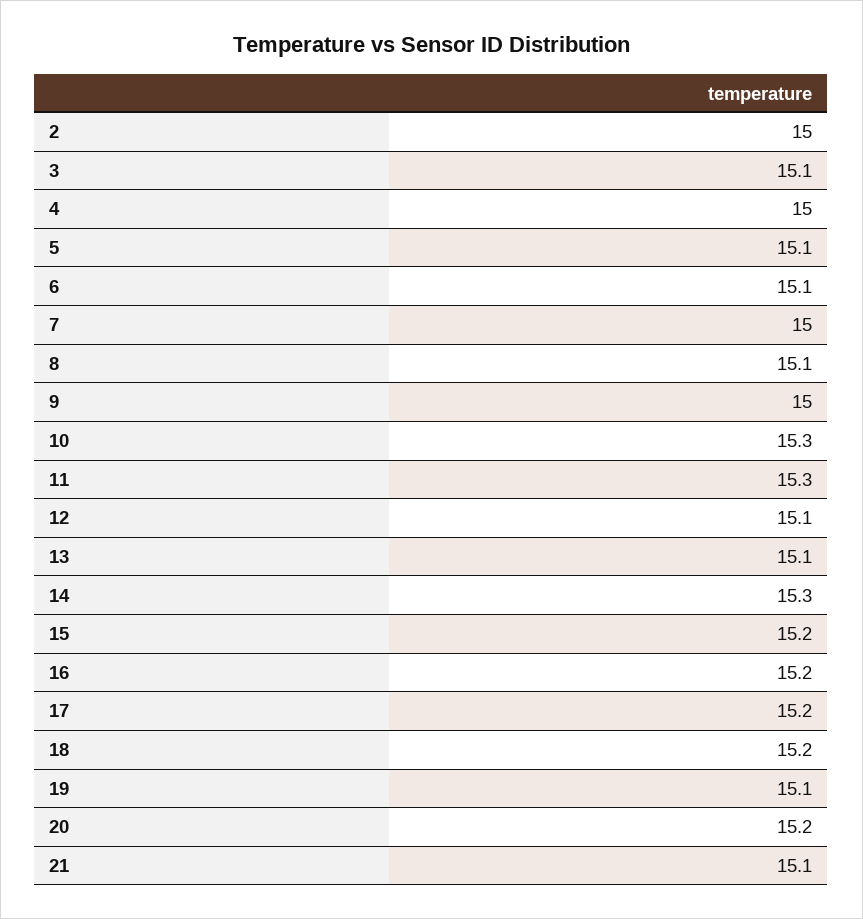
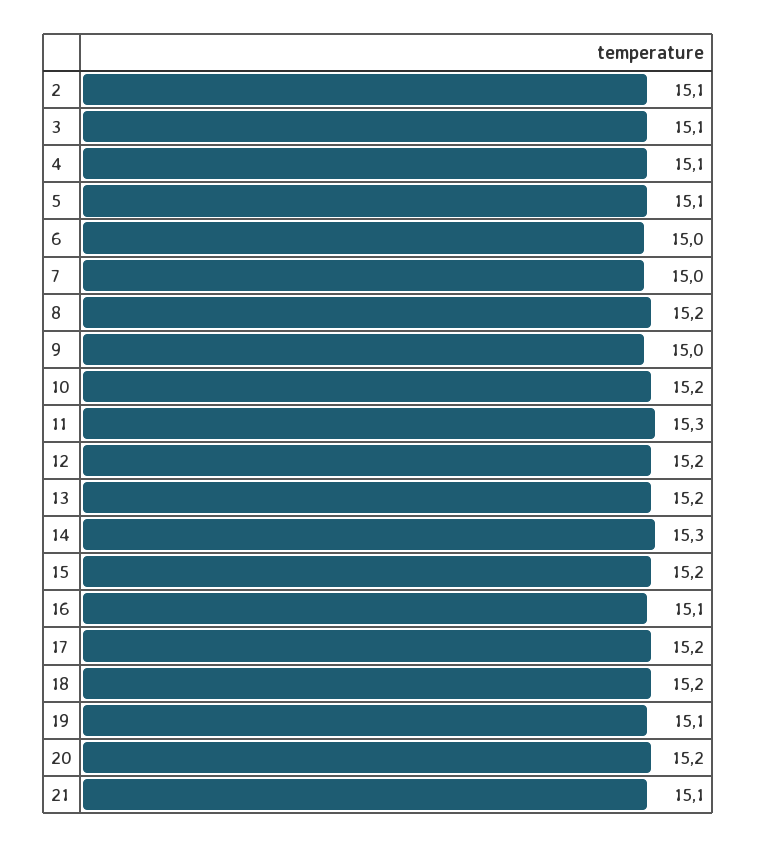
2: 15 -> 15.1
4: 15 -> 15.1
6: 15.1 -> 15
8: 15.1 -> 15.2
10: 15.3 -> 15.2
12: 15.1 -> 15.2
13: 15.1 -> 15.2
16: 15.2 -> 15.1

